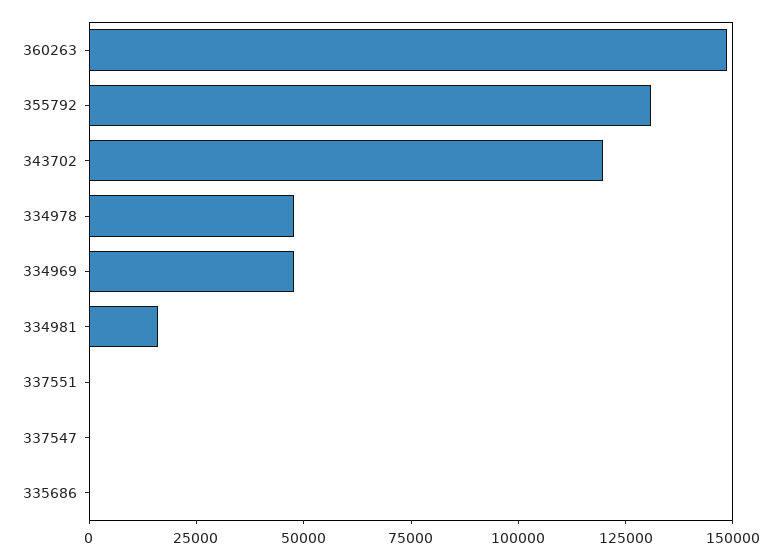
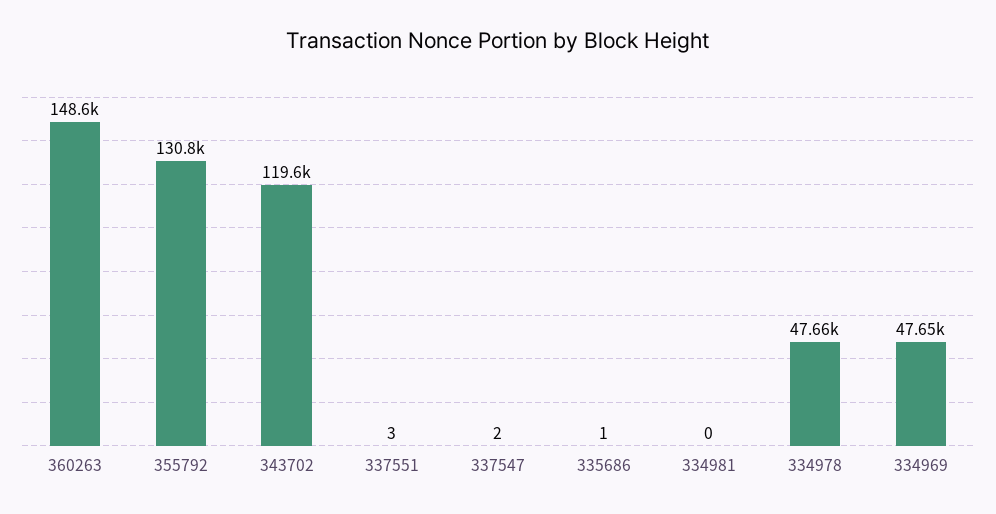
334981: 15000 -> 0

